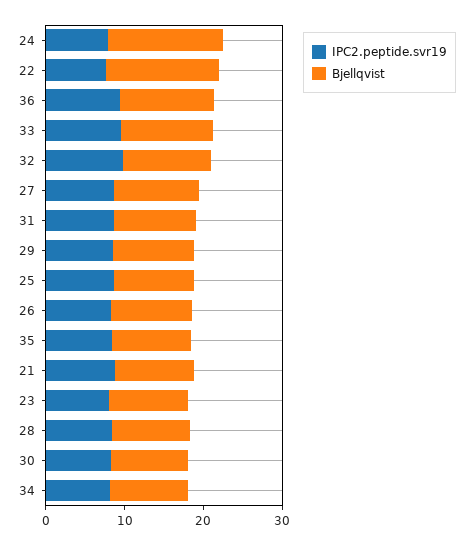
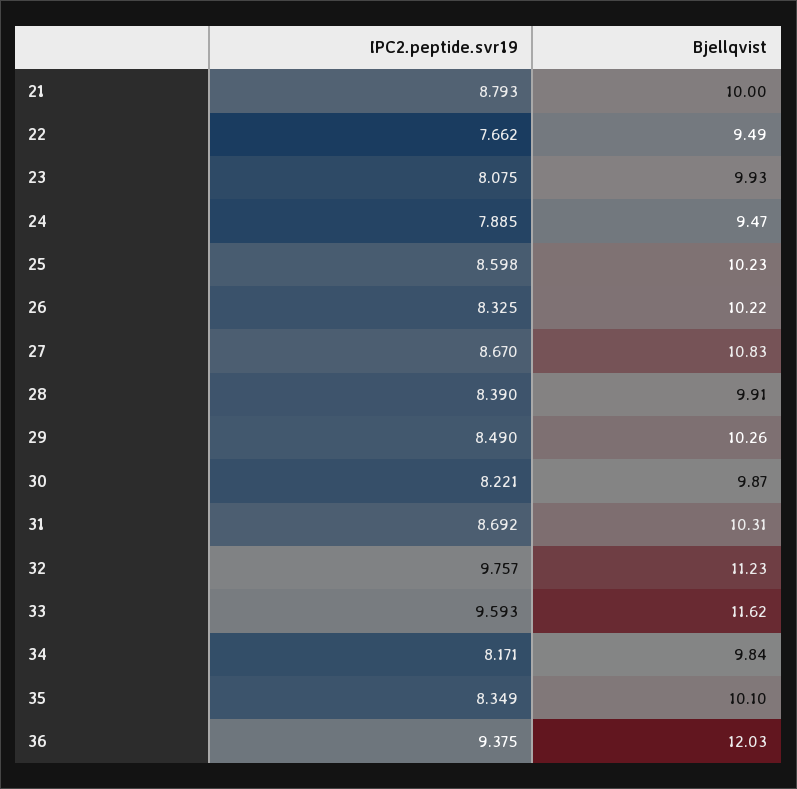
Bjellqvist, 24: 14 -> 9.47
Bjellqvist, 22: 14 -> 9.49

